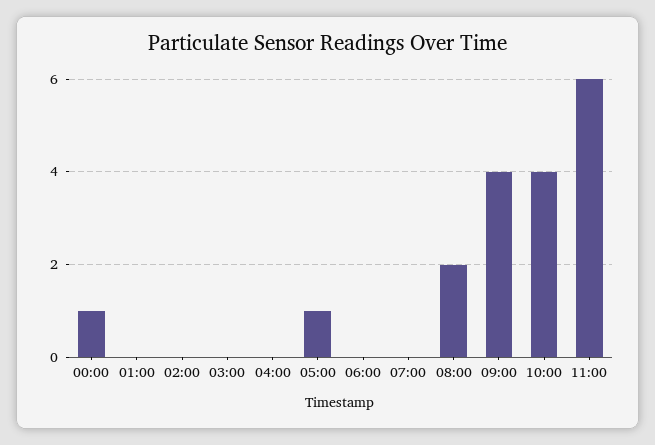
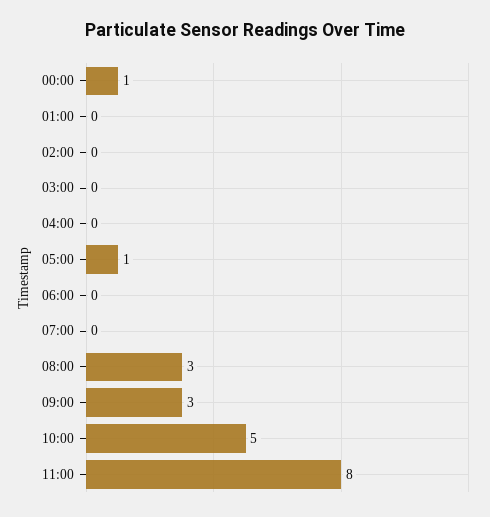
08:00: 2 -> 3
09:00: 4 -> 3
10:00: 4 -> 5
11:00: 6 -> 8

